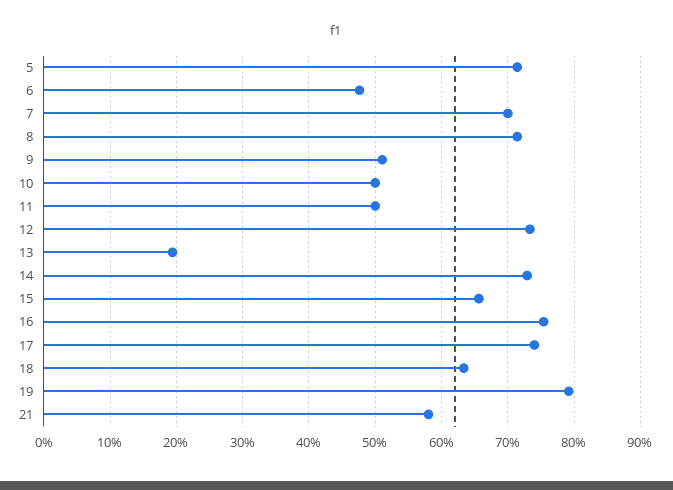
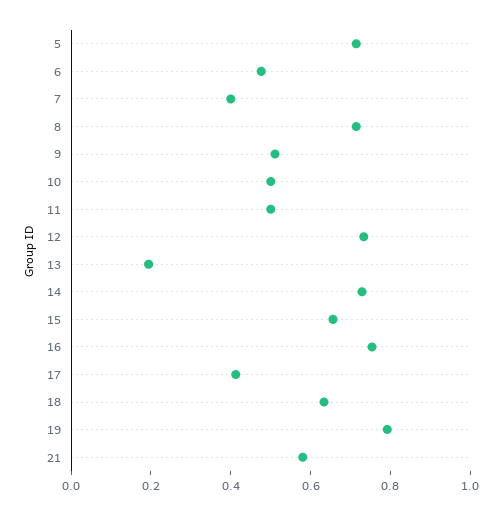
7: 0.7 -> 0.4
17: 0.74 -> 0.4

